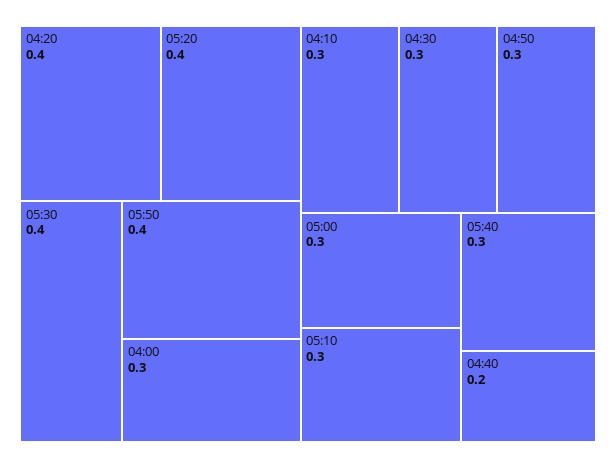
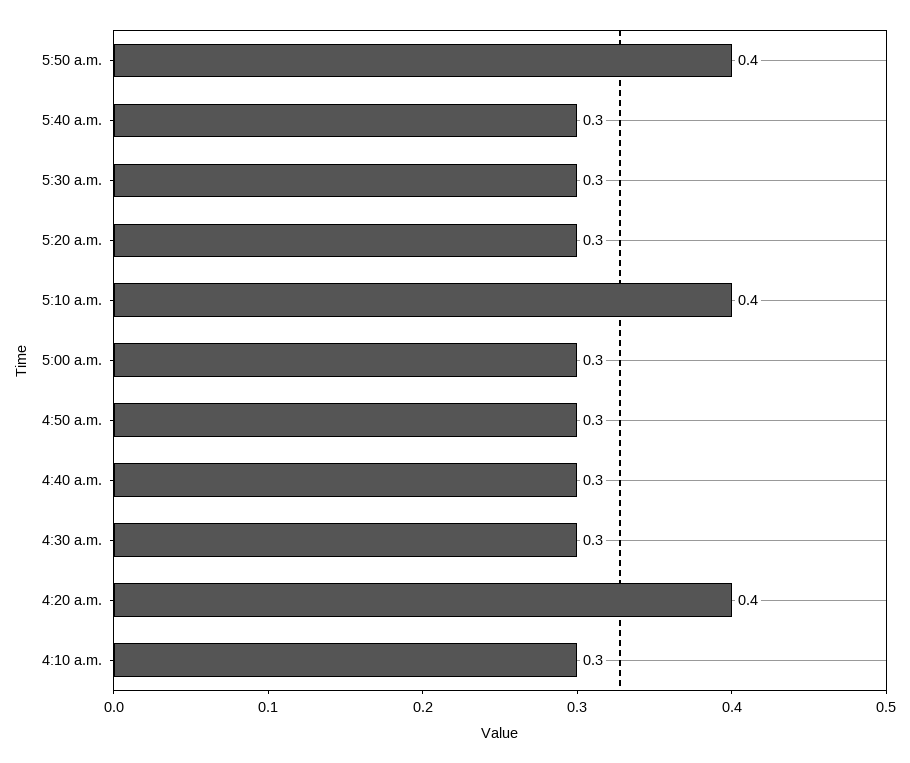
05:20: 0.4 -> 0.3
05:30: 0.4 -> 0.3
04:00: 0.3 -> none
05:10: 0.3 -> 0.4
04:40: 0.2 -> 0.3

